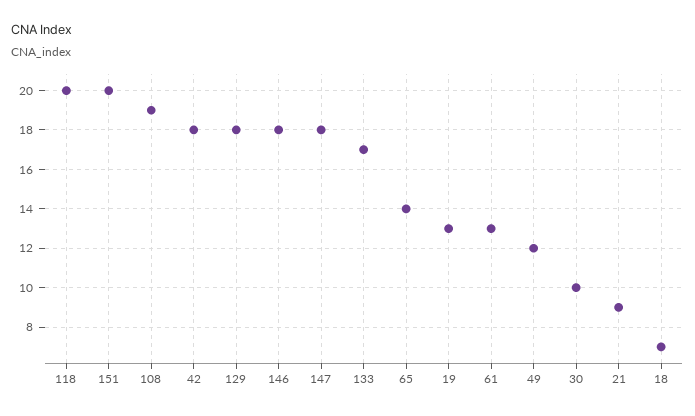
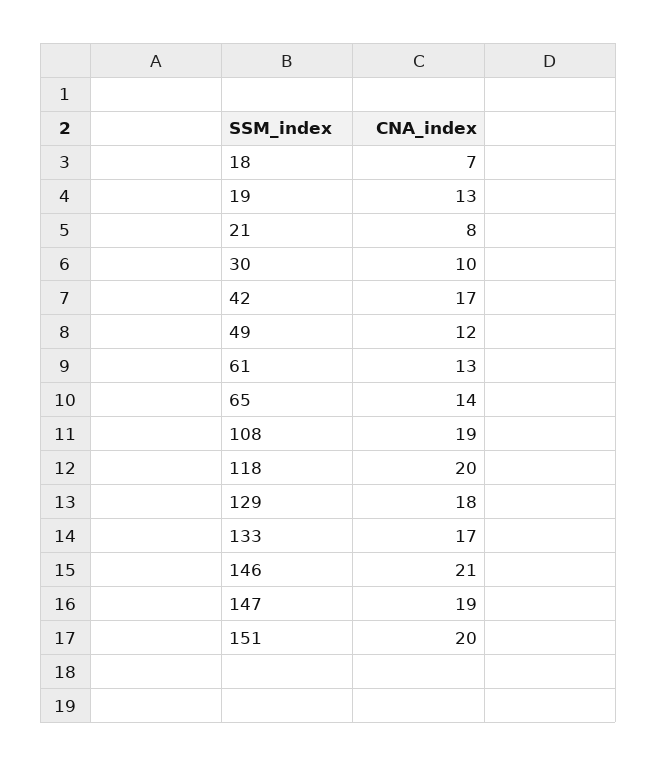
42: 18 -> 17
146: 18 -> 21
147: 18 -> 19
21: 9 -> 8

